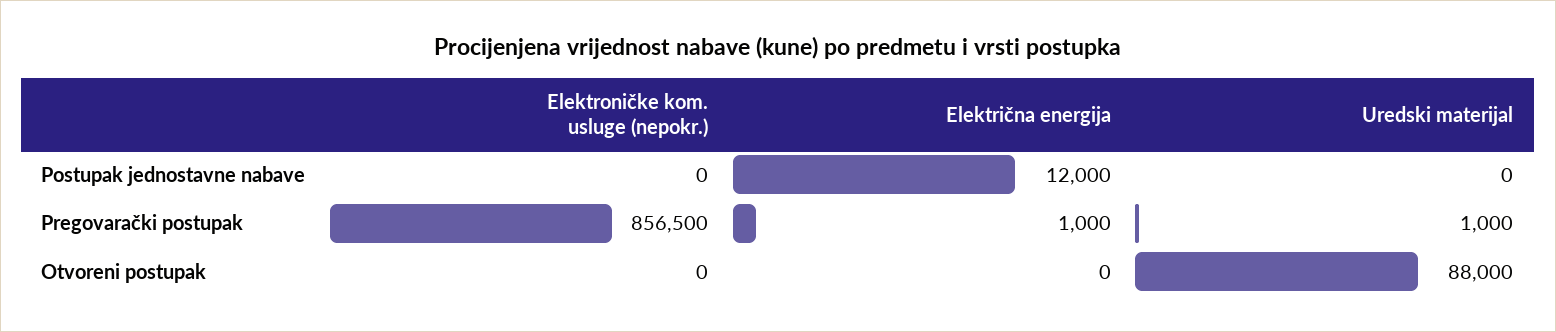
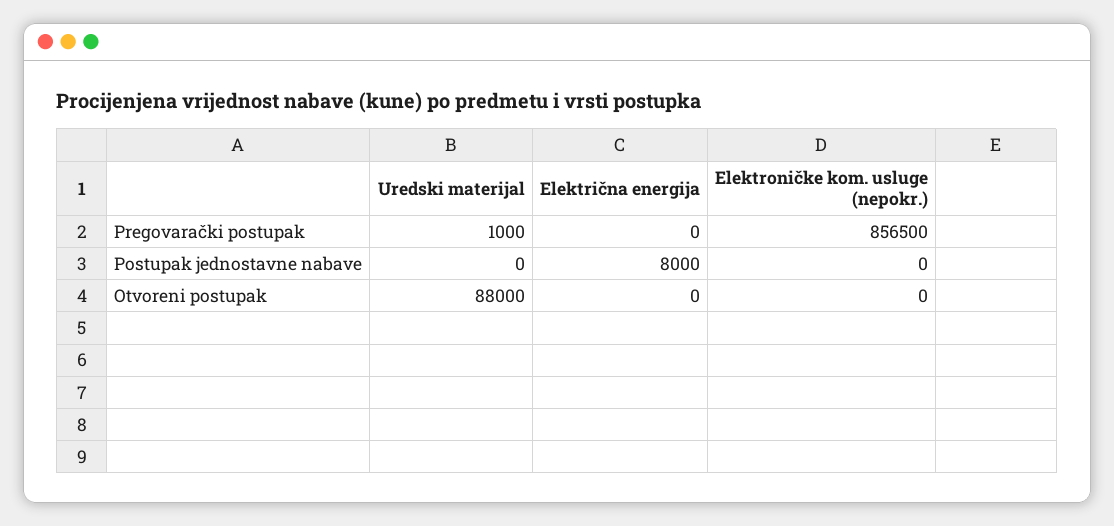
Električna energija, Postupak jednostavne nabave: 12000 -> 8000
Električna energija, Pregovarački postupak: 1000 -> 0

